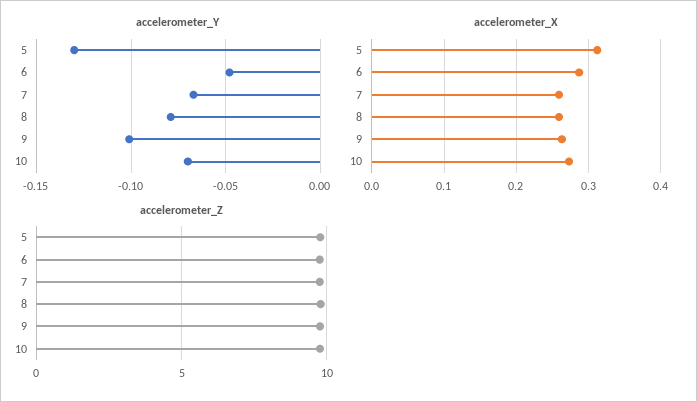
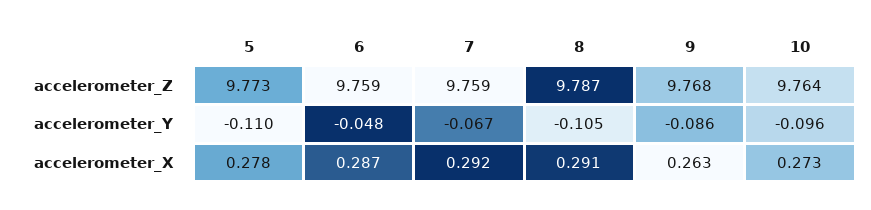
accelerometer_Y, 5: -0.13 -> -0.11
accelerometer_Y, 8: -0.08 -> -0.105
accelerometer_Y, 9: -0.1 -> -0.086
accelerometer_Y, 10: -0.07 -> -0.096
accelerometer_X, 5: 0.31 -> 0.278
accelerometer_X, 7: 0.26 -> 0.292
accelerometer_X, 8: 0.26 -> 0.291

